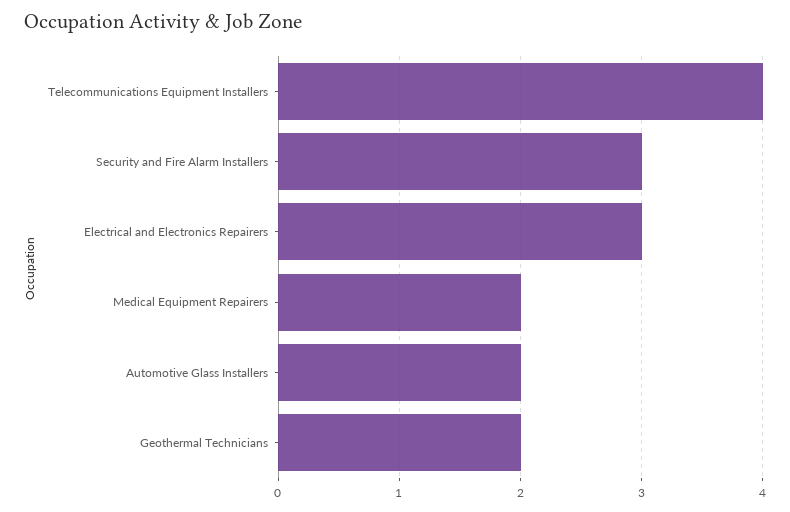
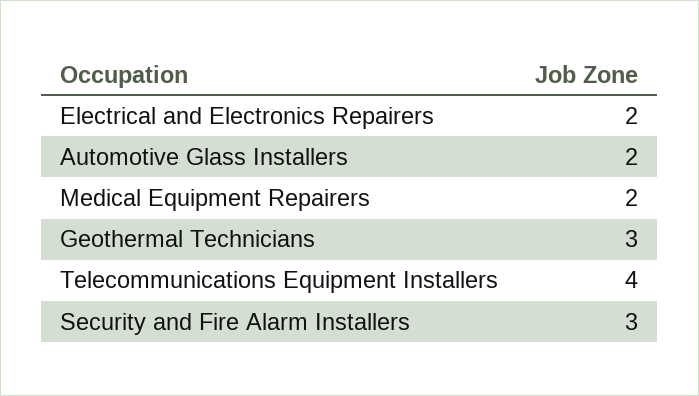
Electrical and Electronics Repairers: 3 -> 2
Geothermal Technicians: 2 -> 3

